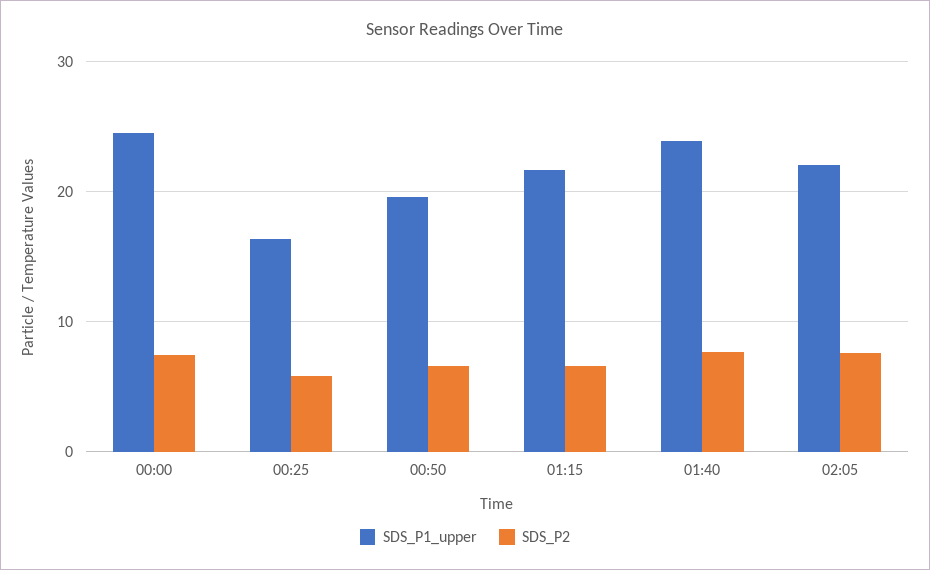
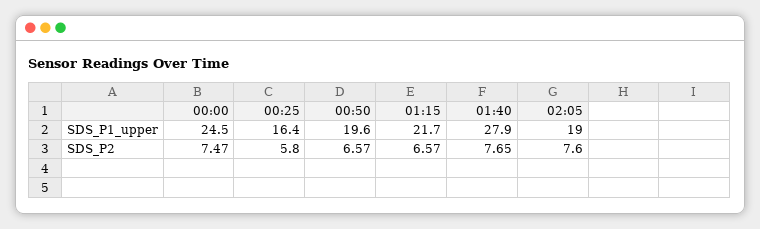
SDS_P1_upper, 01:40: 24 -> 27.9
SDS_P1_upper, 02:05: 22 -> 19

